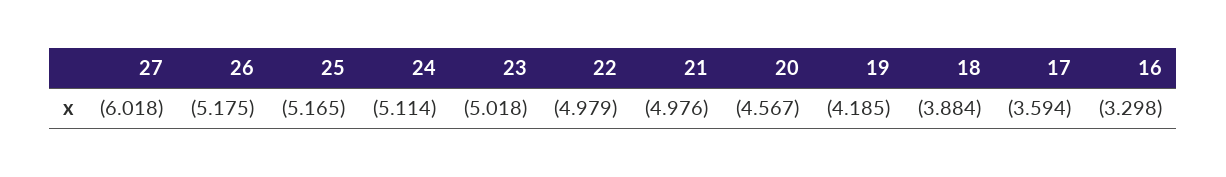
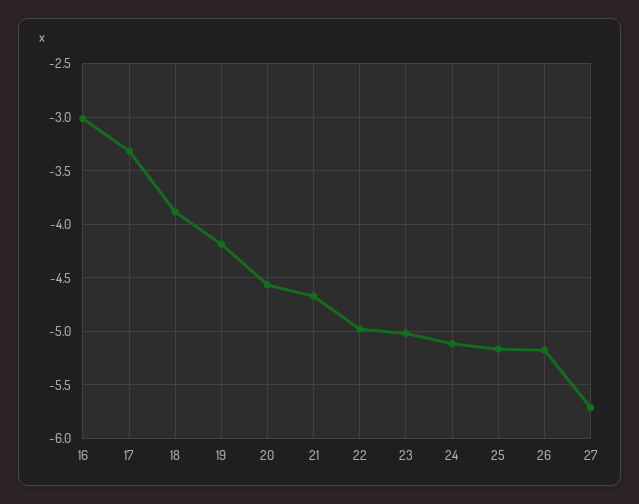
27: -6.018 -> -5.7
21: -4.976 -> -4.7
17: -3.594 -> -3.3
16: -3.298 -> -3

